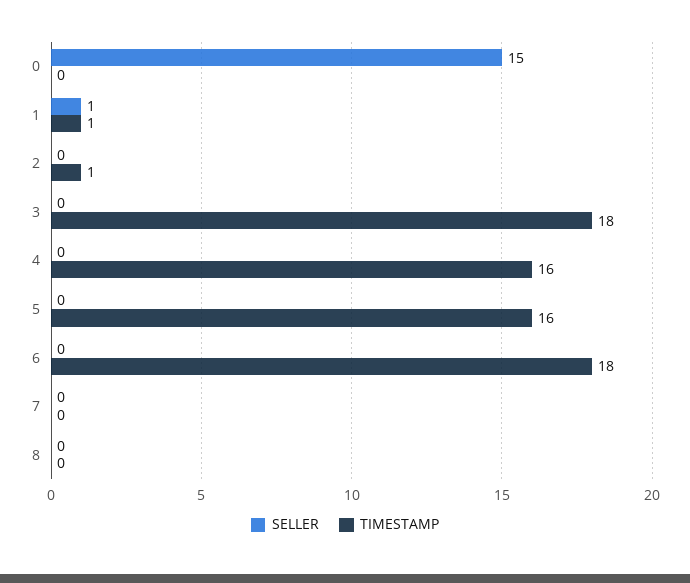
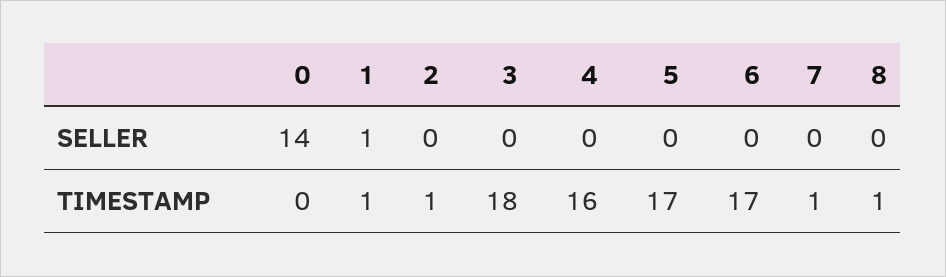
SELLER, 0: 15 -> 14
TIMESTAMP, 5: 16 -> 17
TIMESTAMP, 6: 18 -> 17
TIMESTAMP, 7: 0 -> 1
TIMESTAMP, 8: 0 -> 1

